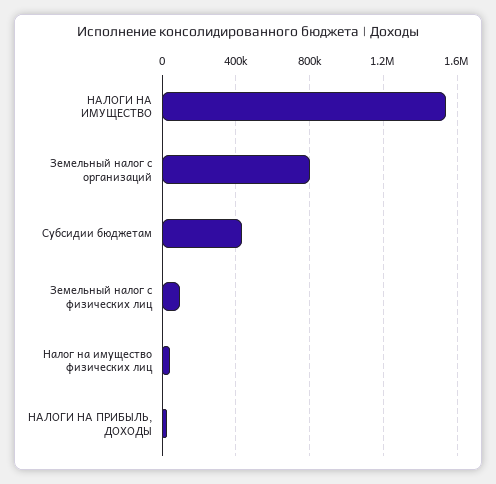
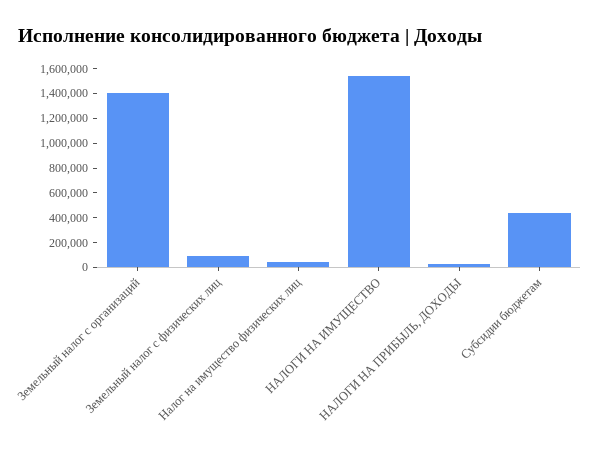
Земельный налог с организаций: 800000 -> 1400000

